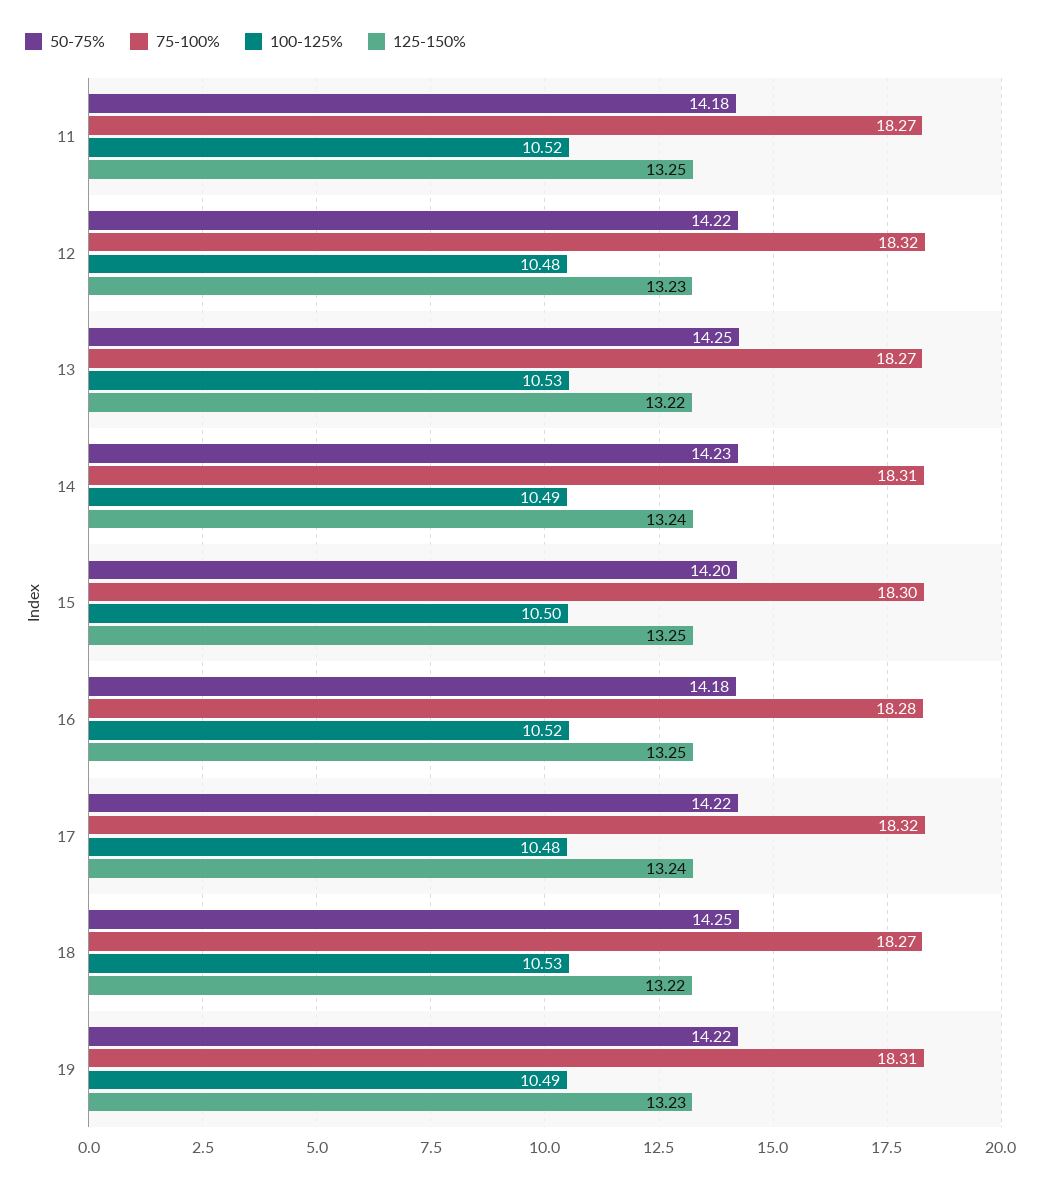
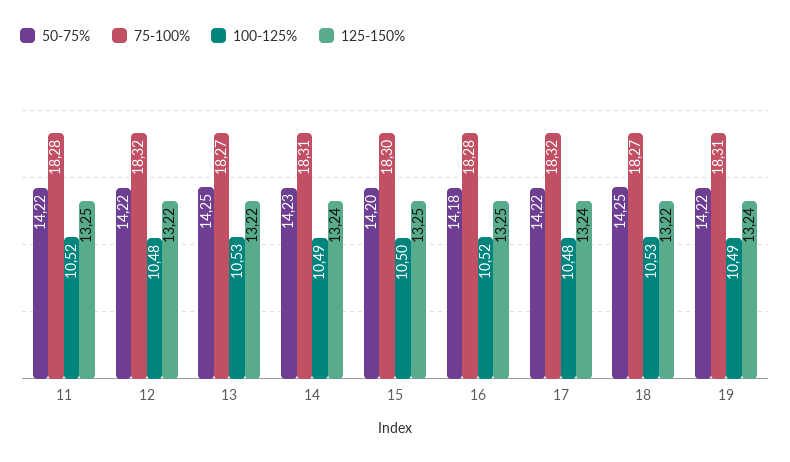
50-75%, 11: 14.18 -> 14.22
75-100%, 11: 18.27 -> 18.28
125-150%, 12: 13.23 -> 13.22
125-150%, 19: 13.23 -> 13.24

